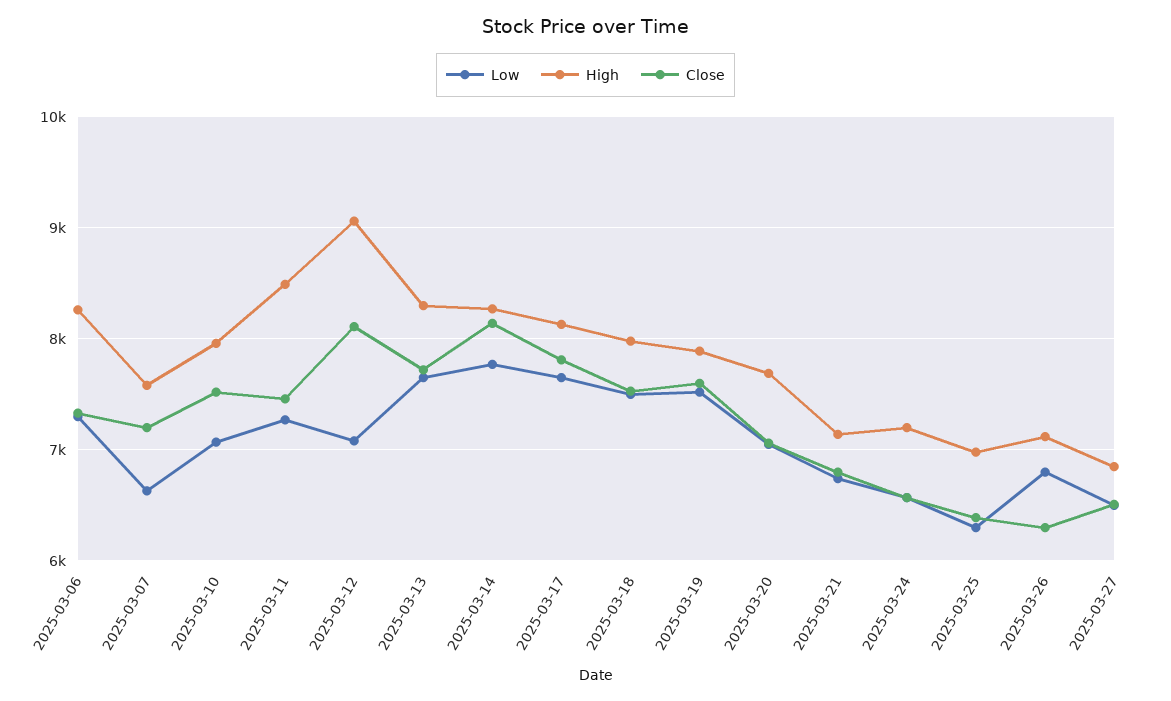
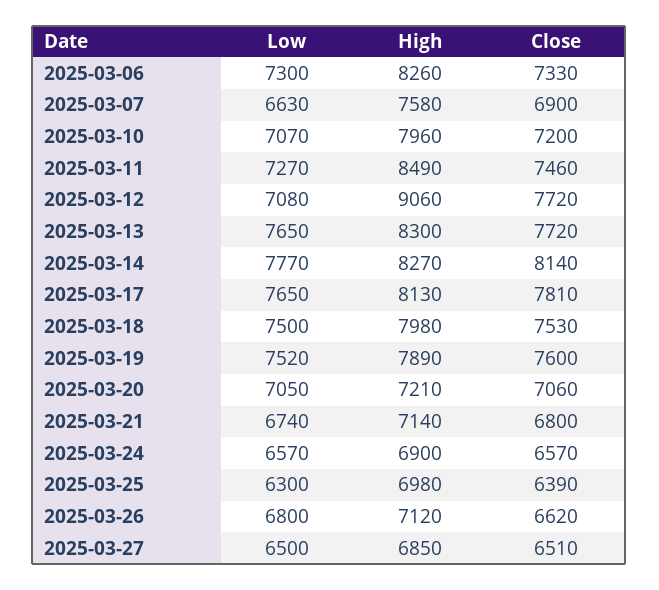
Close, 2025-03-07: 7200 -> 6900
Close, 2025-03-10: 7500 -> 7200
Close, 2025-03-12: 8100 -> 7720
High, 2025-03-20: 7700 -> 7210
High, 2025-03-24: 7200 -> 6900
Close, 2025-03-26: 6300 -> 6620

